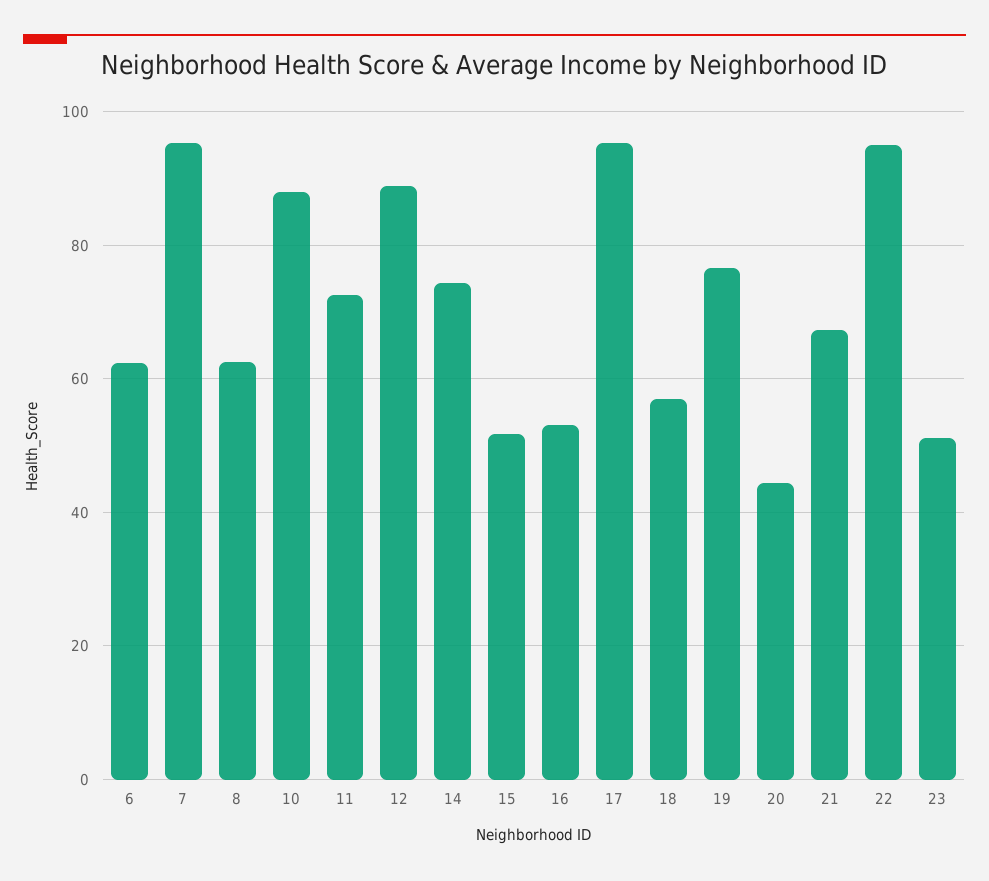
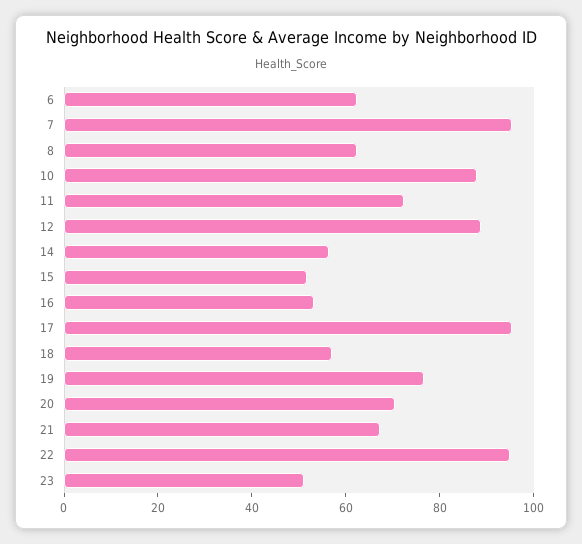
14: 74 -> 55
20: 44 -> 70

